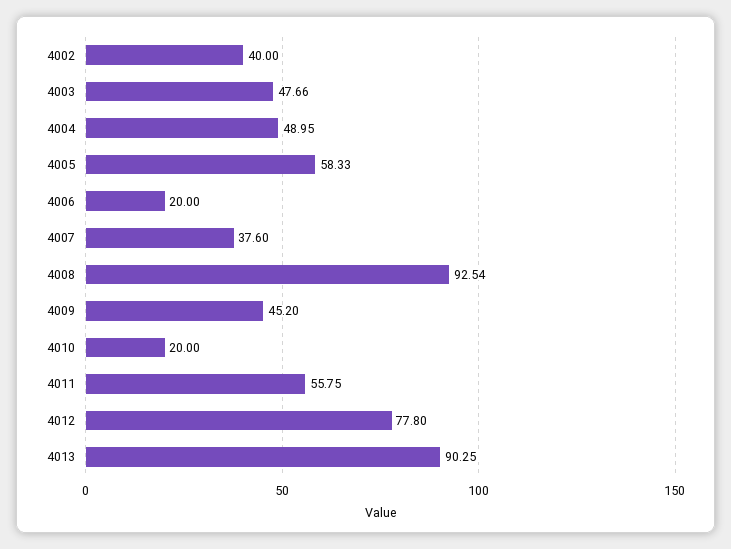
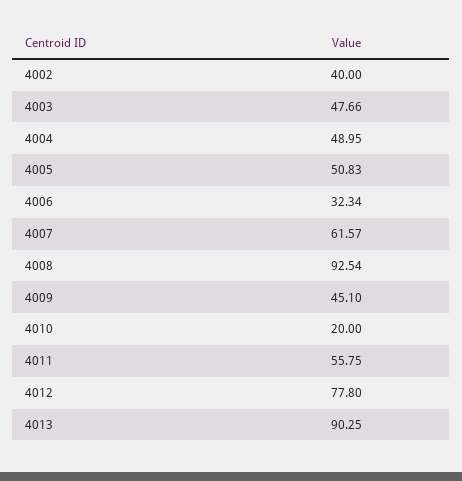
4005: 58.33 -> 50.83
4006: 20 -> 32.34
4007: 37.6 -> 61.57
4009: 45.2 -> 45.1

